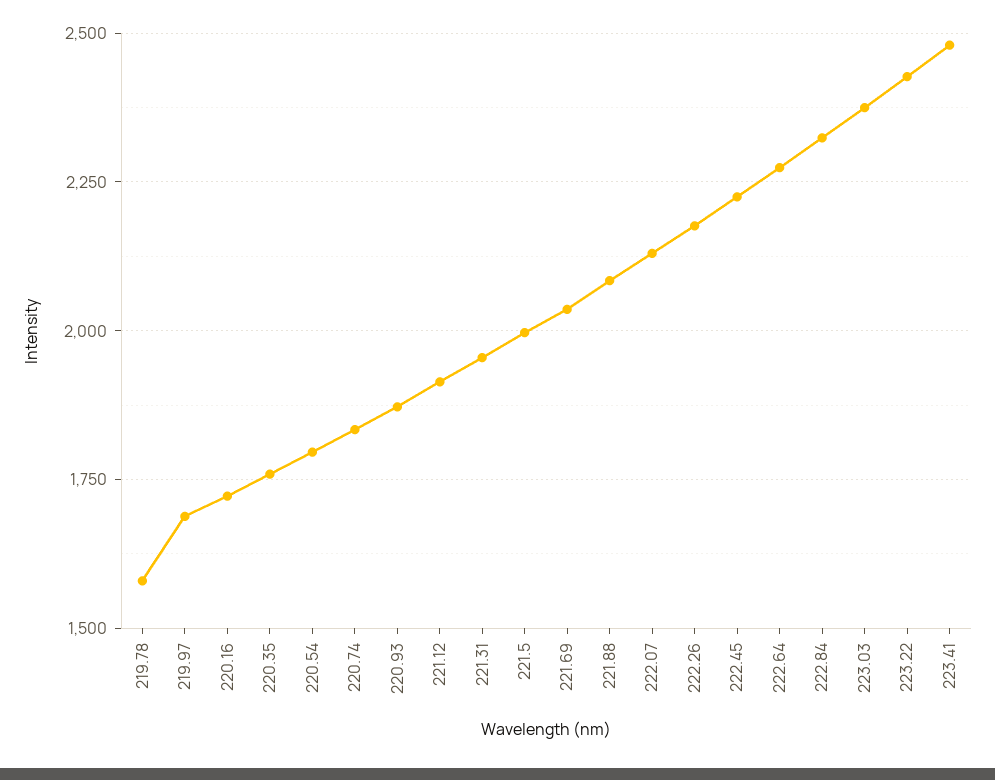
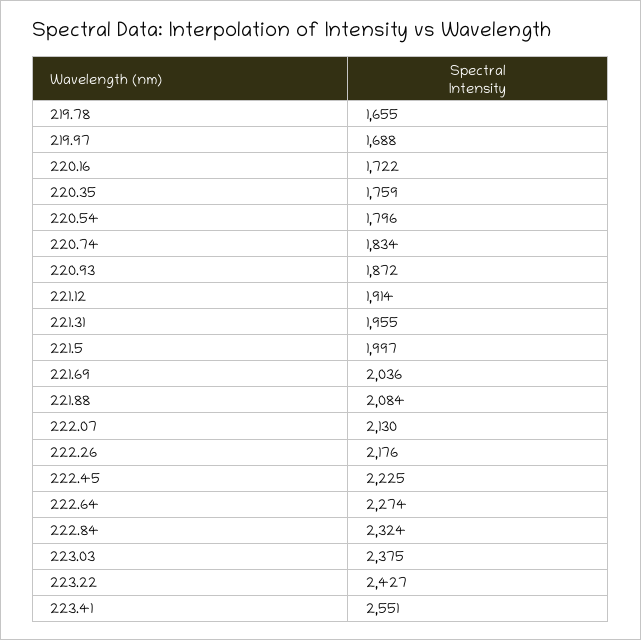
219.78: 1575 -> 1655
223.41: 2475 -> 2551

